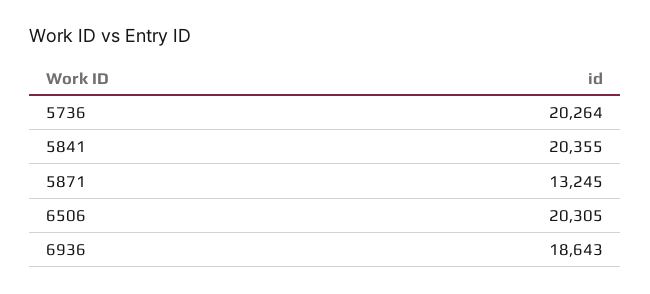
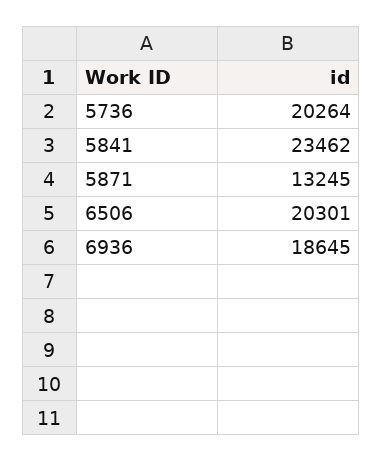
5841: 20355 -> 23462
6506: 20305 -> 20301
6936: 18643 -> 18645

